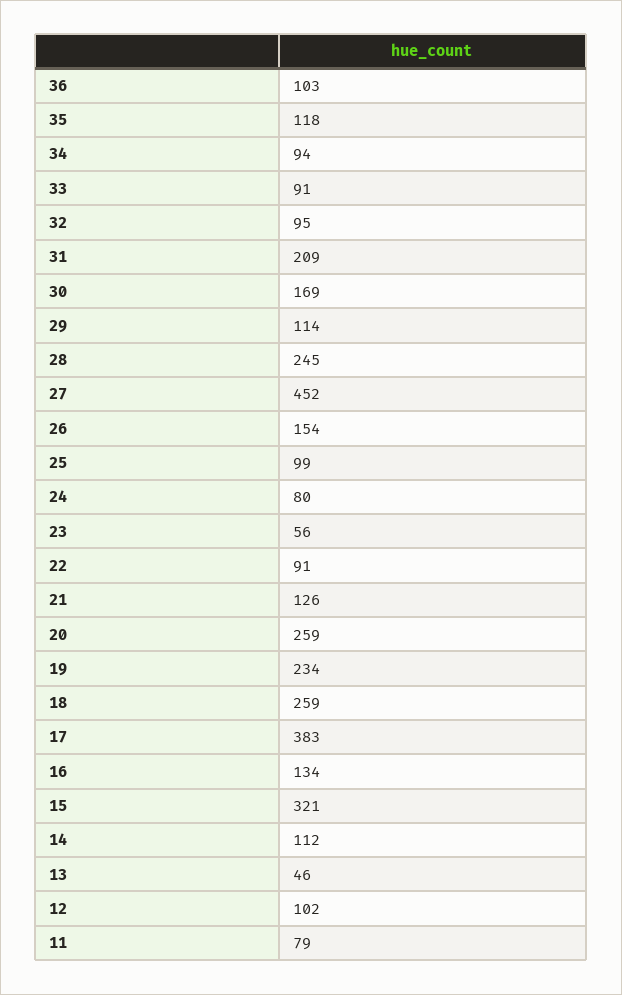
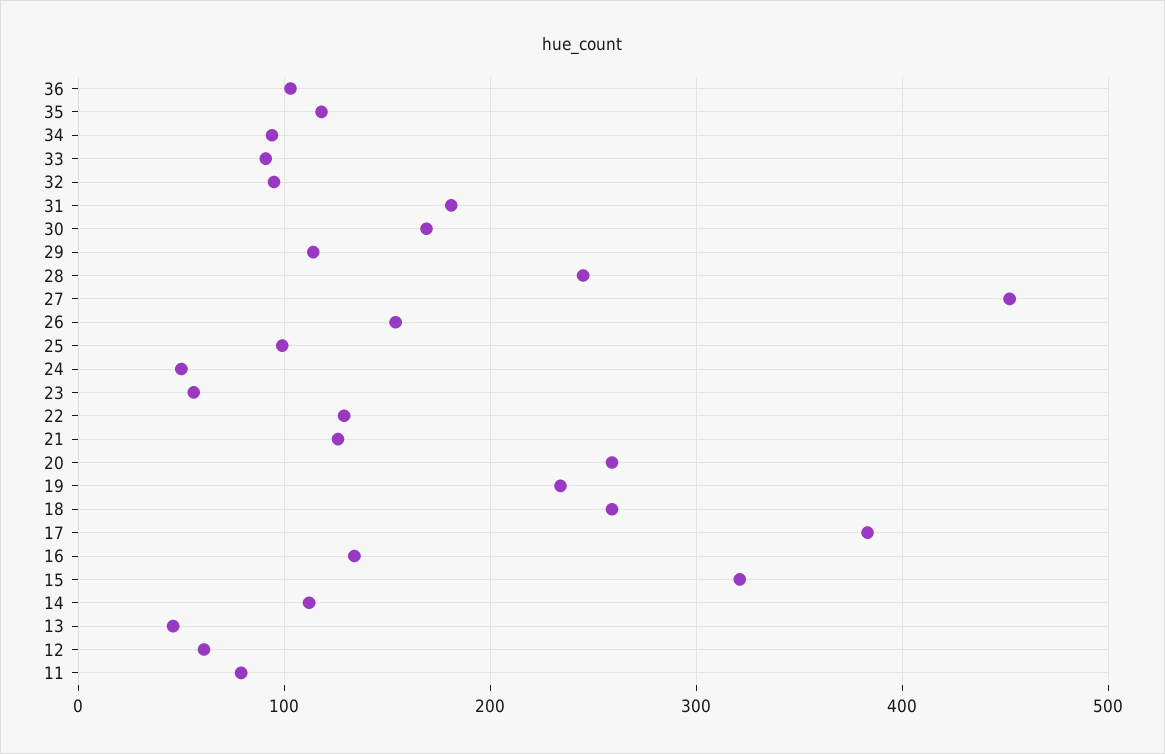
31: 209 -> 180
24: 80 -> 50
22: 91 -> 130
12: 102 -> 60

